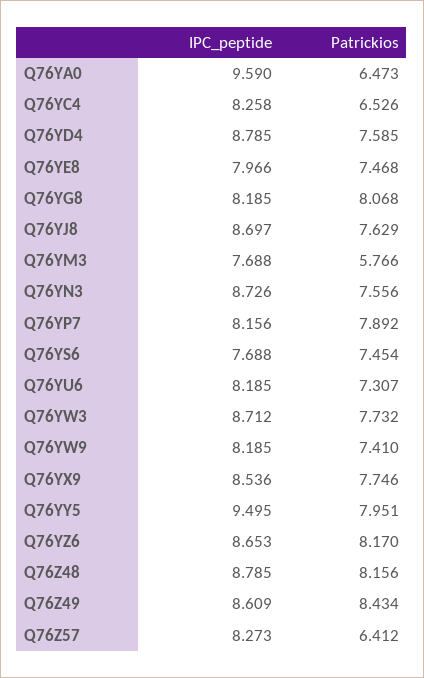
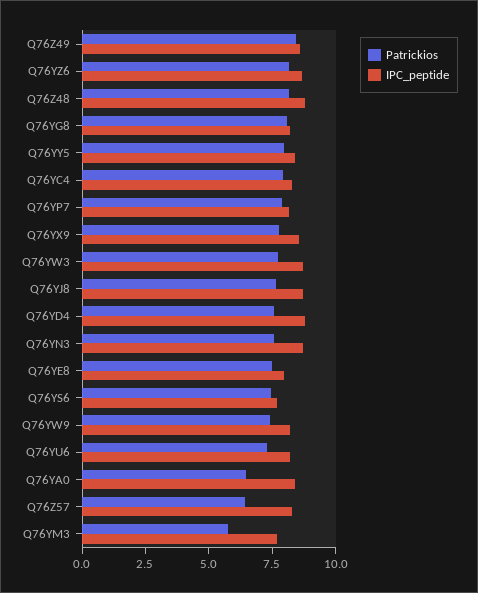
IPC_peptide, Q76YA0: 9.59 -> 8.5
Patrickios, Q76YC4: 6.526 -> 8
IPC_peptide, Q76YY5: 9.495 -> 8.5

